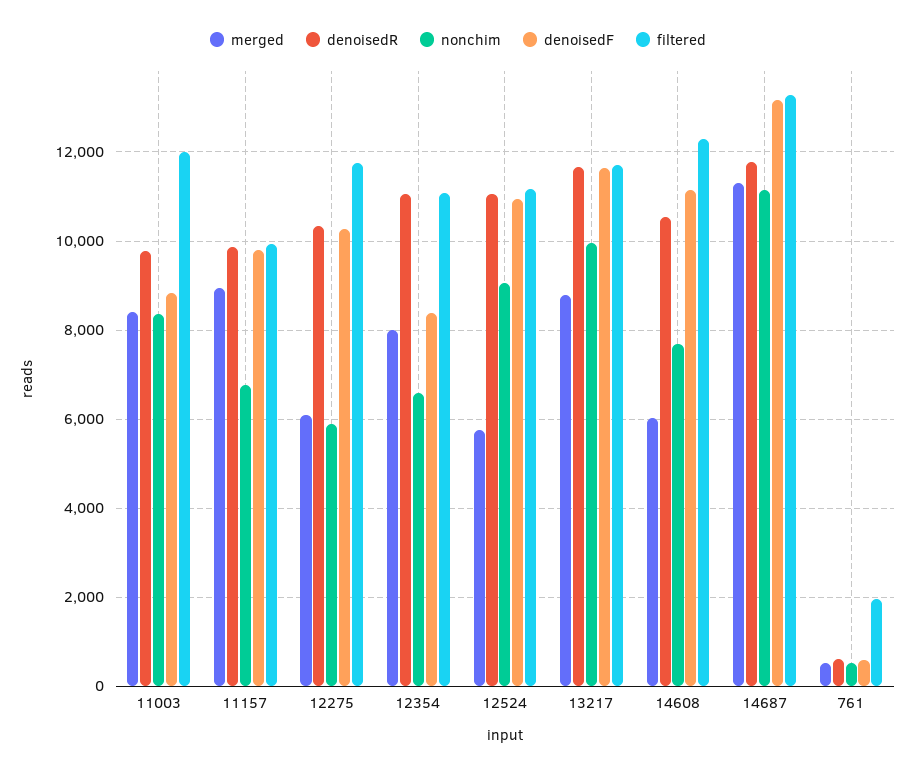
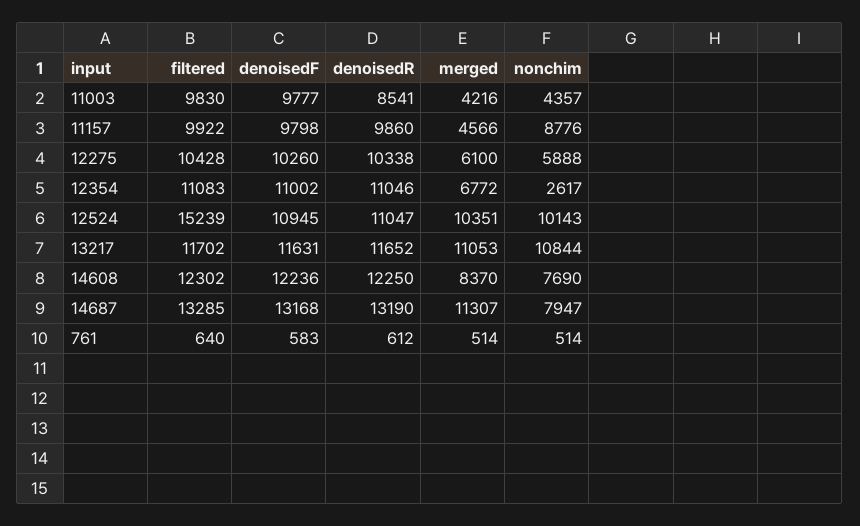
merged, 11003: 8400 -> 4216
denoisedR, 11003: 9800 -> 8541
nonchim, 11003: 8400 -> 4357
denoisedF, 11003: 8800 -> 9777
filtered, 11003: 12000 -> 9830
merged, 11157: 9000 -> 4566
nonchim, 11157: 6800 -> 8776
filtered, 12275: 11800 -> 10428
merged, 12354: 8000 -> 6772
nonchim, 12354: 6600 -> 2617
denoisedF, 12354: 8400 -> 11002
merged, 12524: 5800 -> 10351
nonchim, 12524: 9000 -> 10143
filtered, 12524: 11200 -> 15239
merged, 13217: 8800 -> 11053
nonchim, 13217: 10000 -> 10844
merged, 14608: 6000 -> 8370
denoisedR, 14608: 10600 -> 12250
denoisedF, 14608: 11200 -> 12236
denoisedR, 14687: 11800 -> 13190
nonchim, 14687: 11200 -> 7947
filtered, 761: 2000 -> 640

